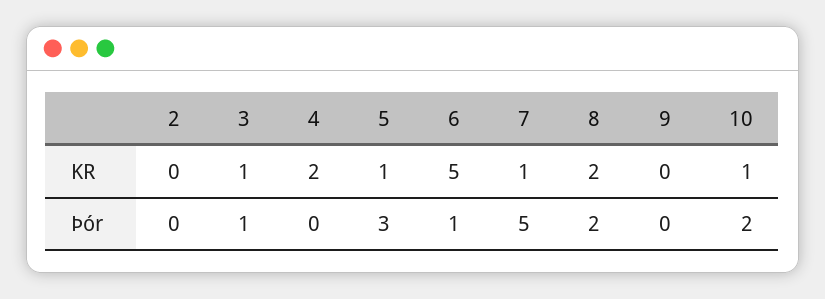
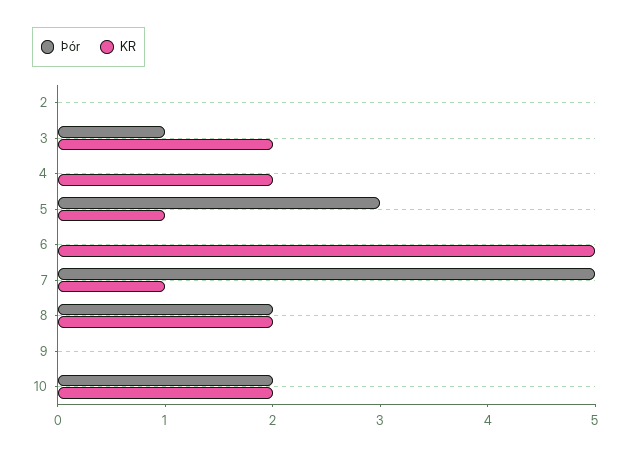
KR, 3: 1 -> 2
KR, 10: 1 -> 2
Þór, 6: 1 -> 0

